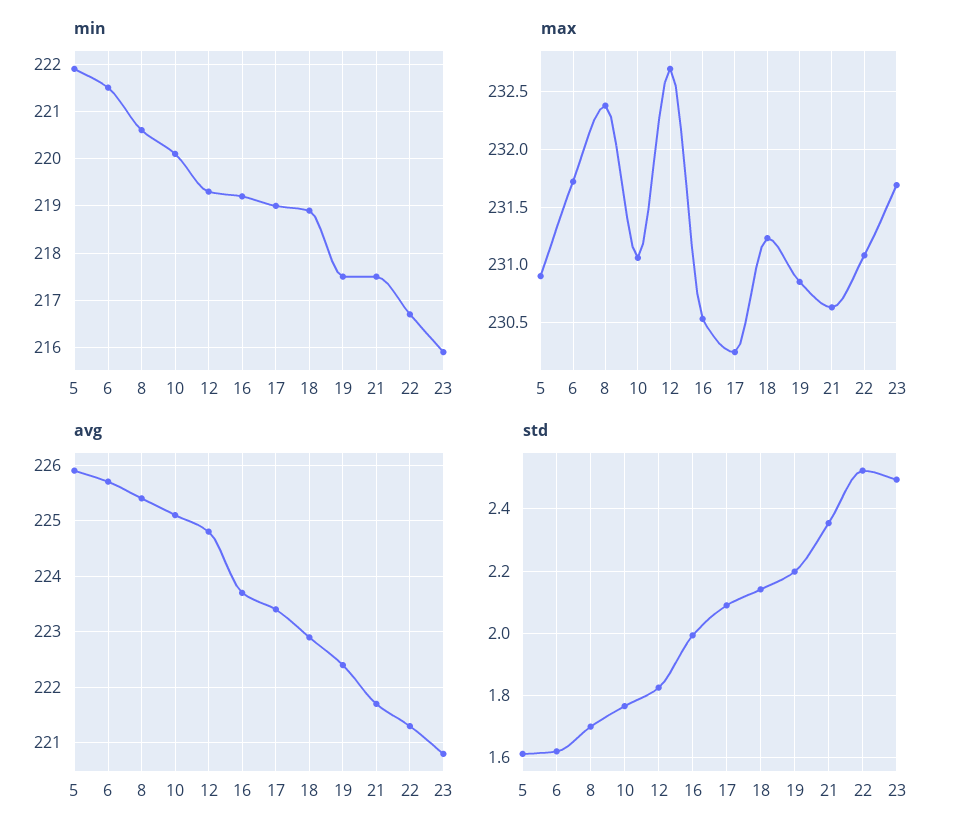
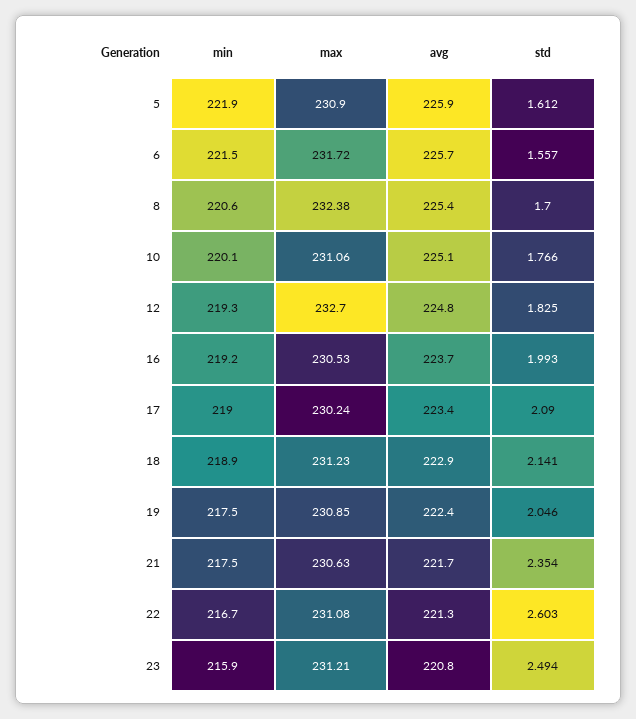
max, 23: 231.7 -> 231.21
std, 6: 1.62 -> 1.557
std, 19: 2.2 -> 2.046
std, 22: 2.52 -> 2.603

